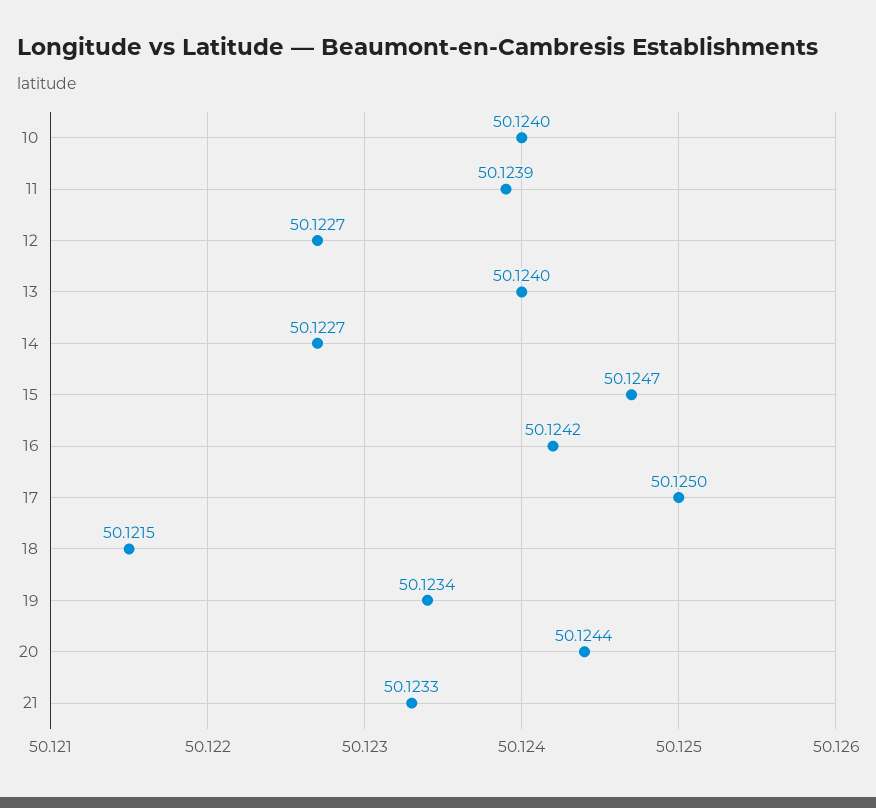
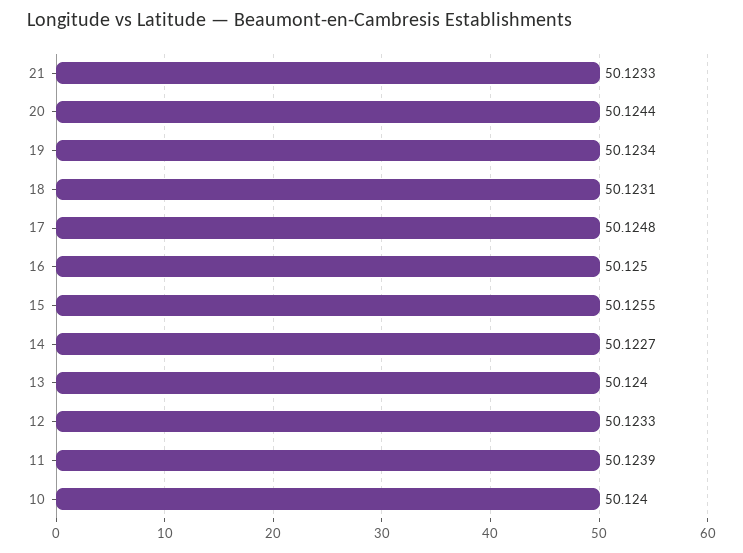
12: 50.1227 -> 50.1233
15: 50.1247 -> 50.1255
16: 50.1242 -> 50.125
17: 50.125 -> 50.1248
18: 50.1215 -> 50.1231

